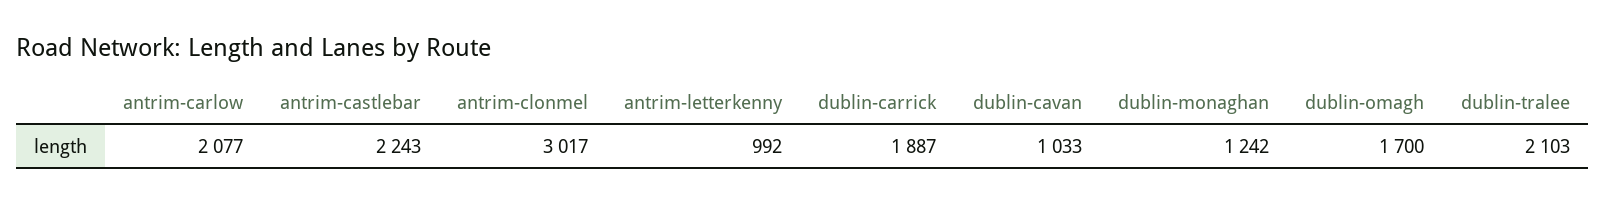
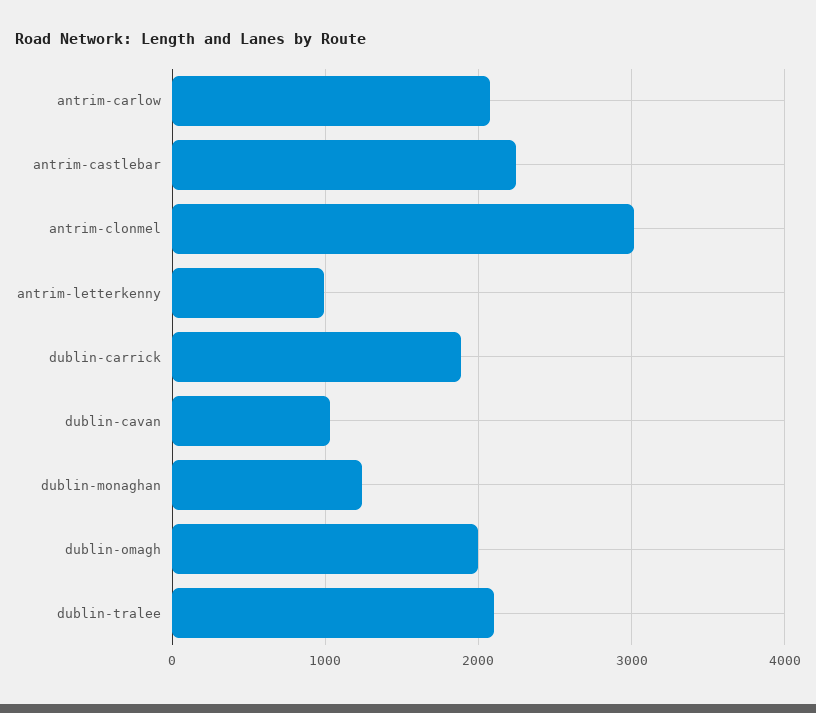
dublin-omagh: 1700 -> 2000

